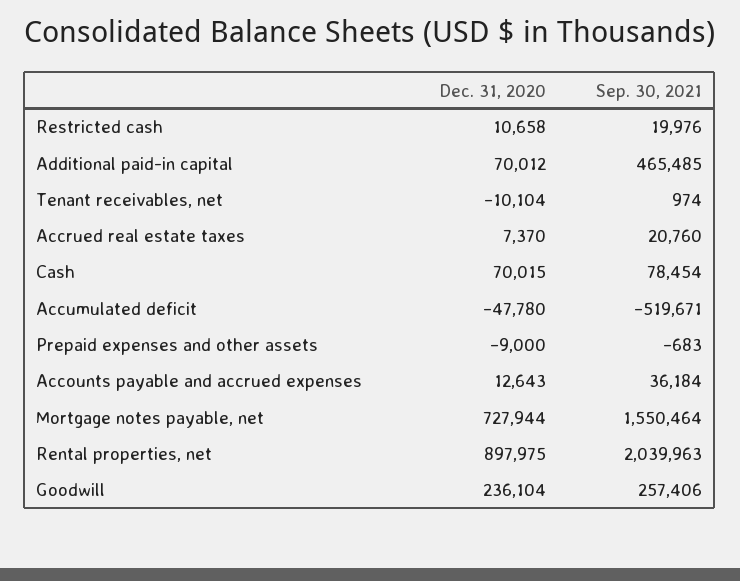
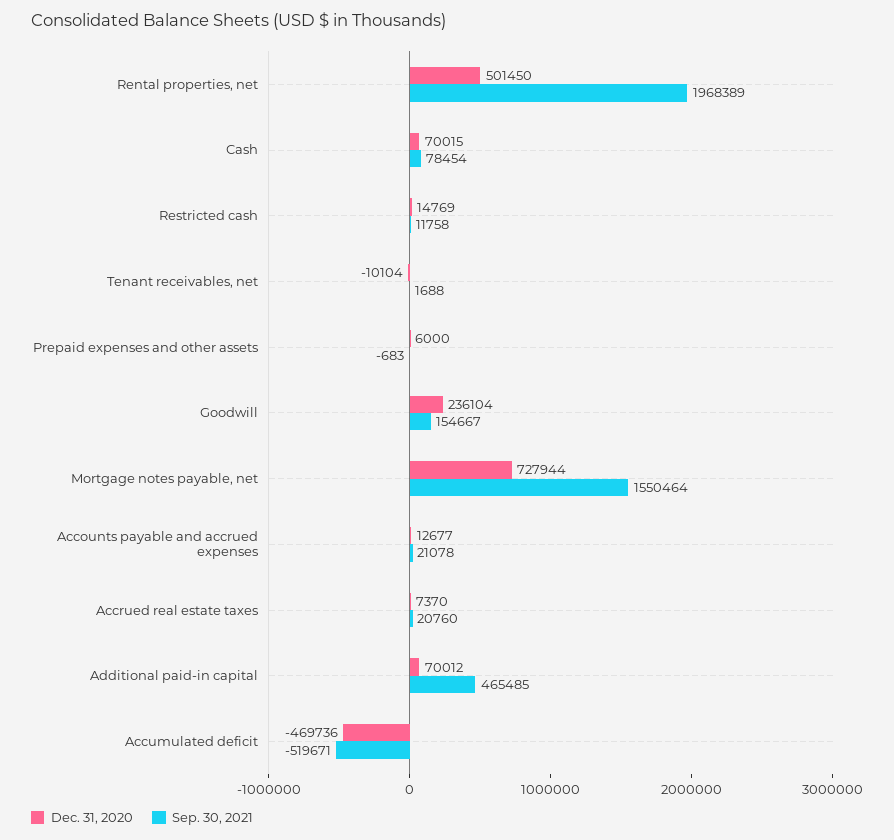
Dec. 31, 2020, Restricted cash: 10658 -> 14769
Sep. 30, 2021, Restricted cash: 19976 -> 11758
Sep. 30, 2021, Tenant receivables, net: 974 -> 1688
Dec. 31, 2020, Accumulated deficit: -47780 -> -469736
Dec. 31, 2020, Prepaid expenses and other assets: -9000 -> 6000
Dec. 31, 2020, Accounts payable and accrued expenses: 12643 -> 12677
Sep. 30, 2021, Accounts payable and accrued expenses: 36184 -> 21078
Dec. 31, 2020, Rental properties, net: 897975 -> 501450
Sep. 30, 2021, Rental properties, net: 2039963 -> 1968389
Sep. 30, 2021, Goodwill: 257406 -> 154667

